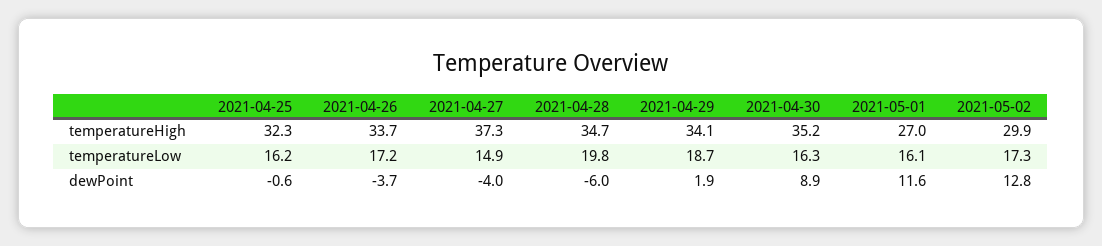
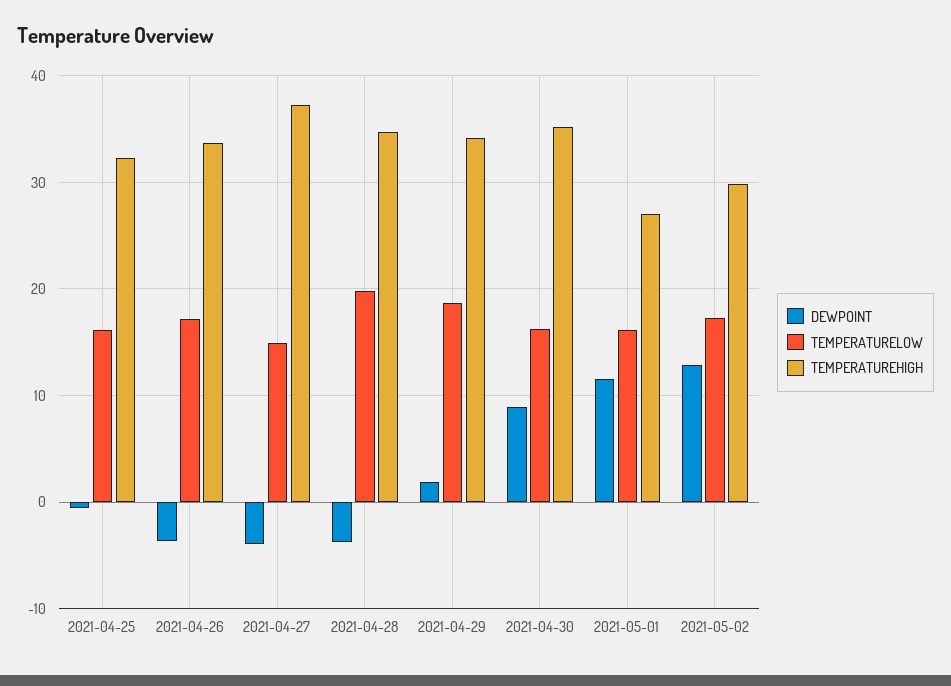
dewPoint, 2021-04-28: -6 -> -4

